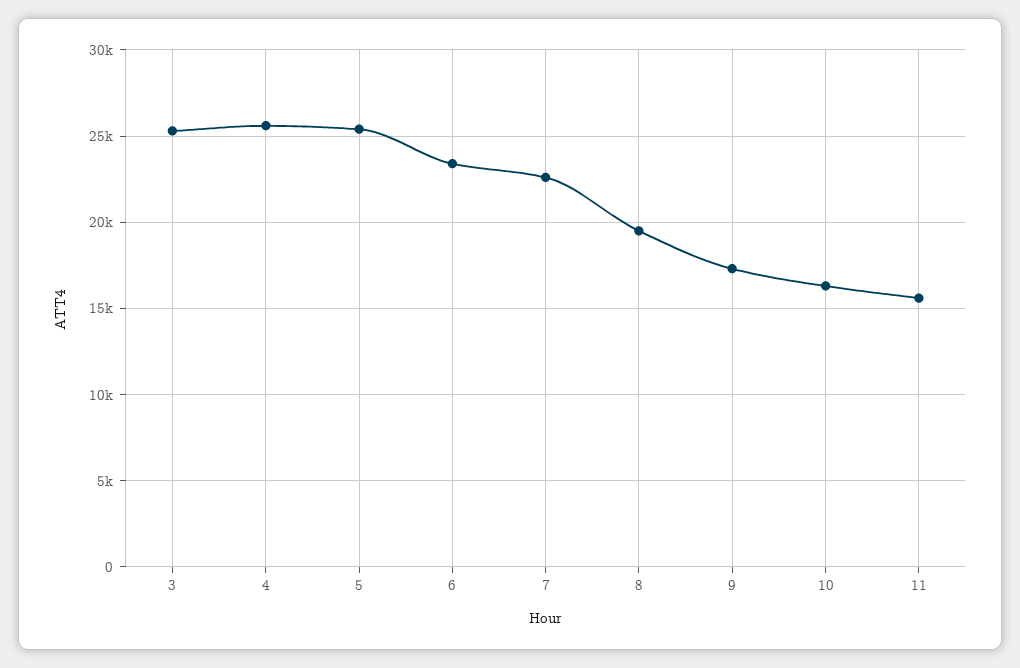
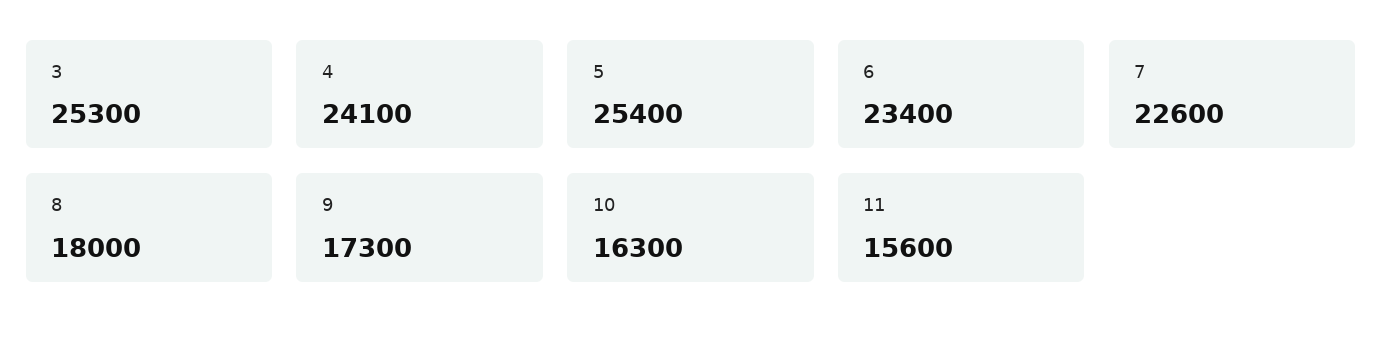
4: 25500 -> 24100
8: 19500 -> 18000

